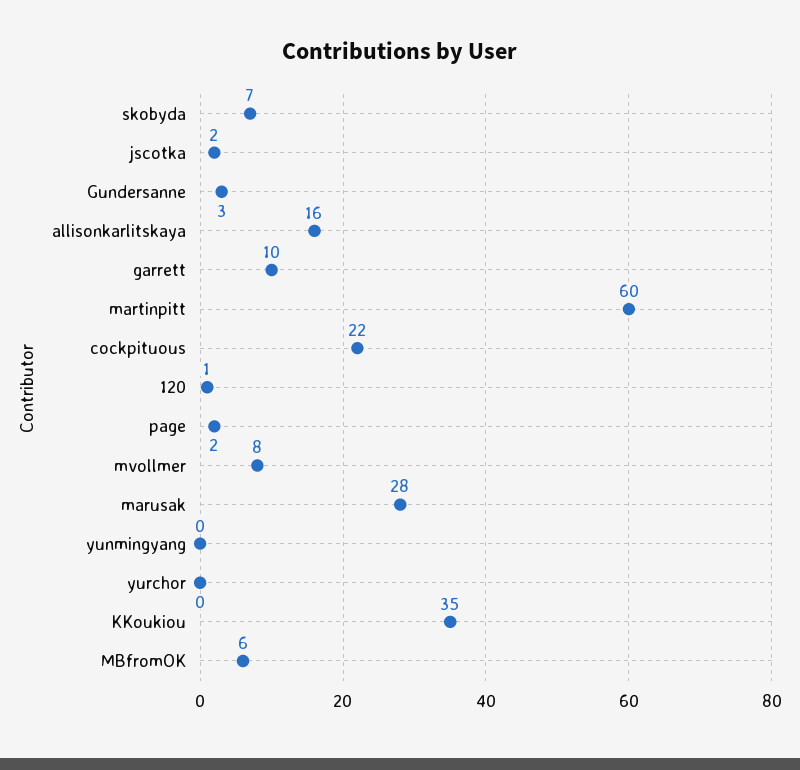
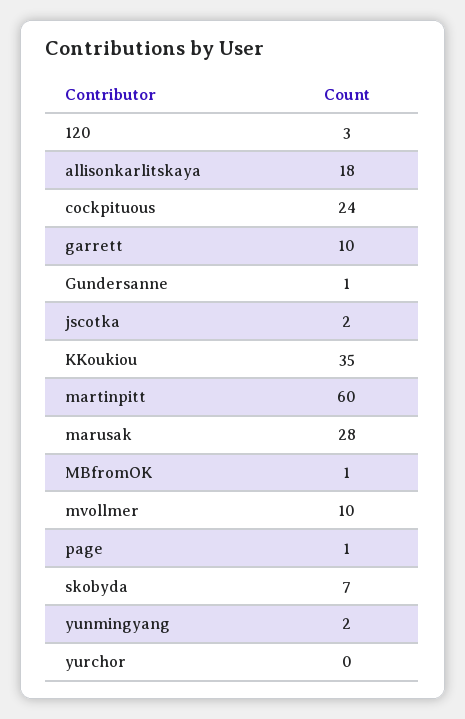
Gundersanne: 3 -> 1
allisonkarlitskaya: 16 -> 18
cockpituous: 22 -> 24
120: 1 -> 3
page: 2 -> 1
mvollmer: 8 -> 10
yunmingyang: 0 -> 2
MBfromOK: 6 -> 1

